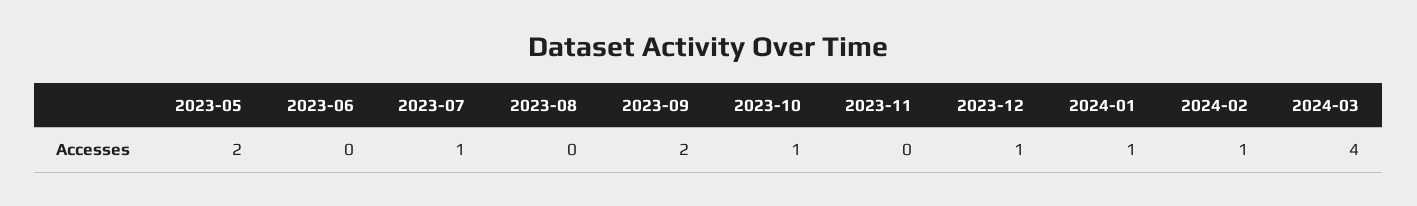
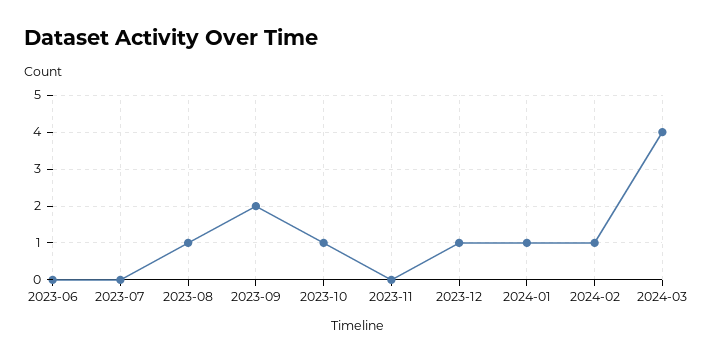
2023-05: 2 -> none
2023-07: 1 -> 0
2023-08: 0 -> 1

